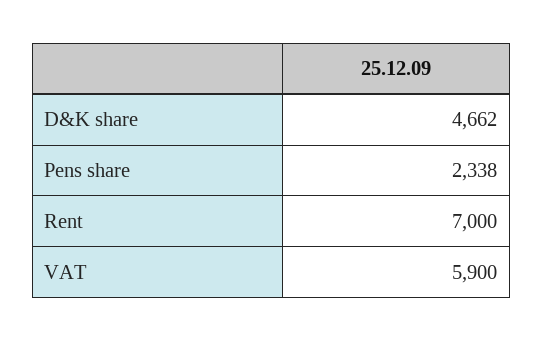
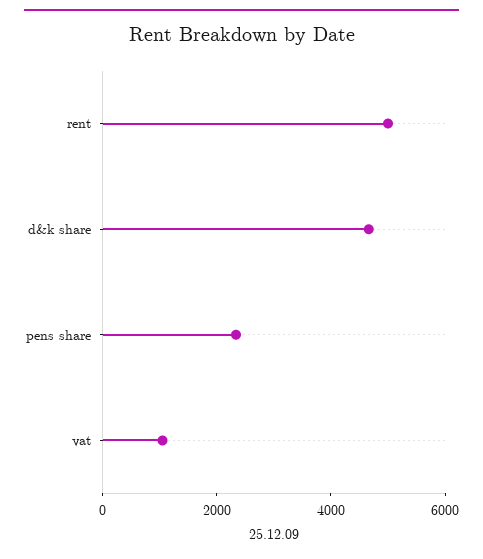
Rent: 7000 -> 5000
VAT: 5900 -> 1000

